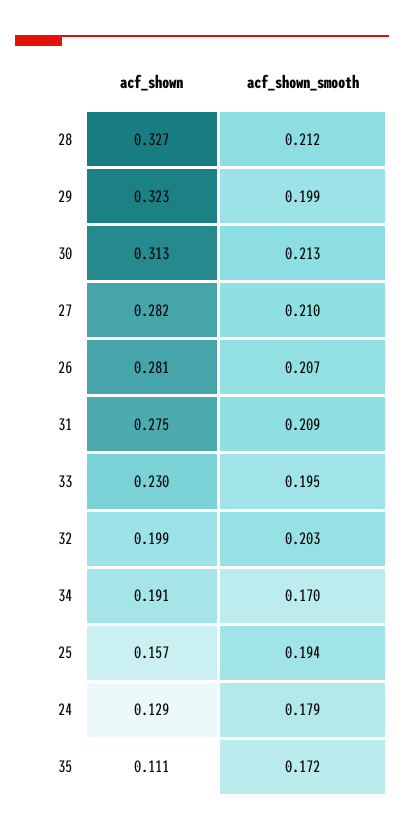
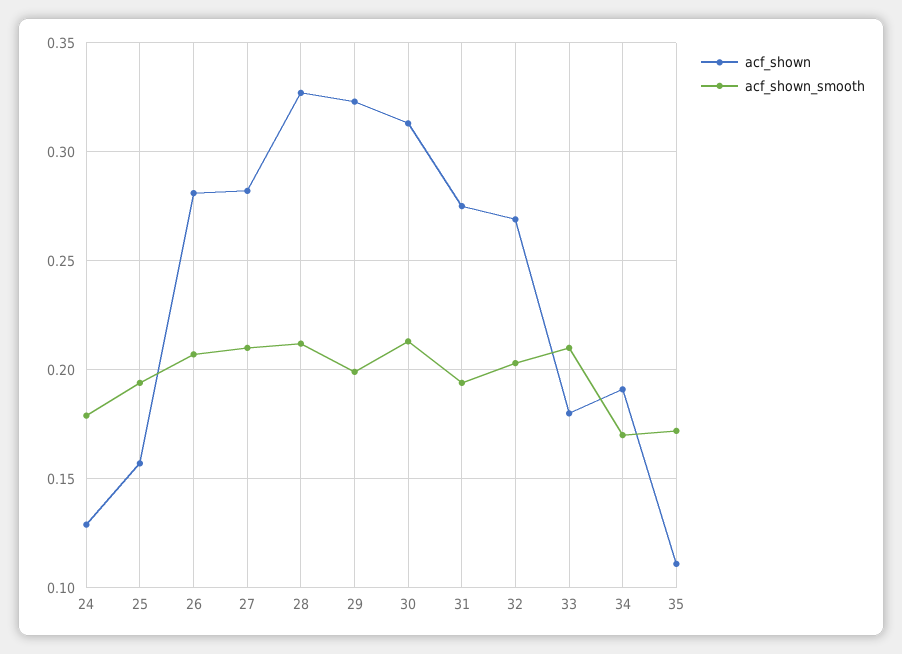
acf_shown_smooth, 31: 0.209 -> 0.195
acf_shown, 33: 0.23 -> 0.18
acf_shown_smooth, 33: 0.195 -> 0.21
acf_shown, 32: 0.199 -> 0.27

